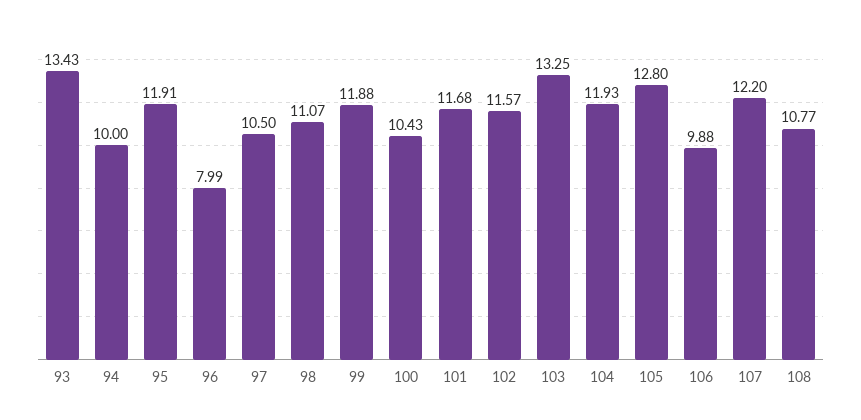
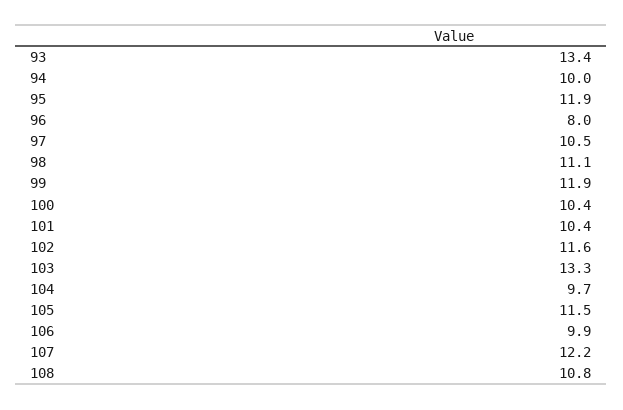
101: 11.68 -> 10.4
104: 11.93 -> 9.7
105: 12.8 -> 11.5

